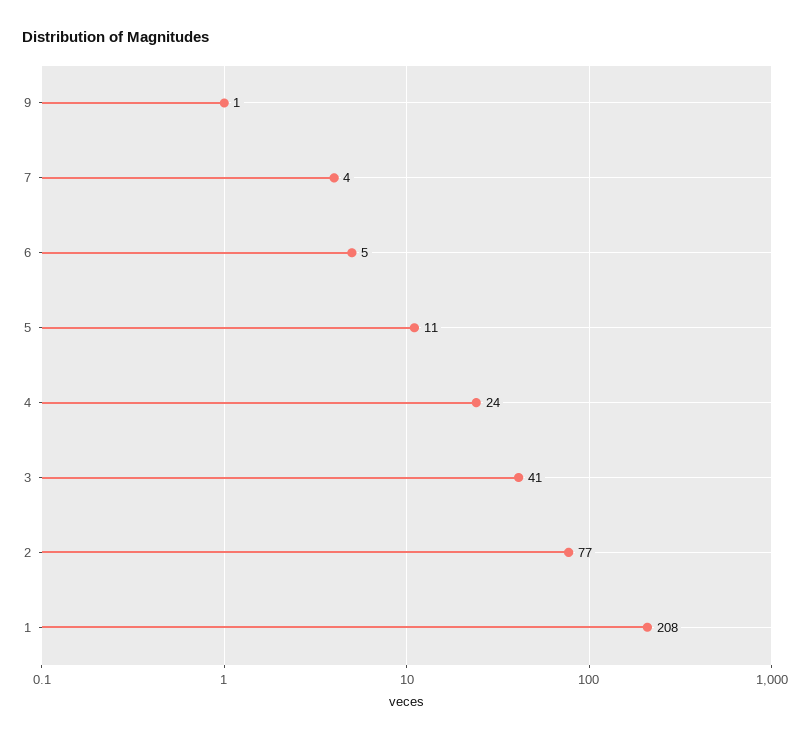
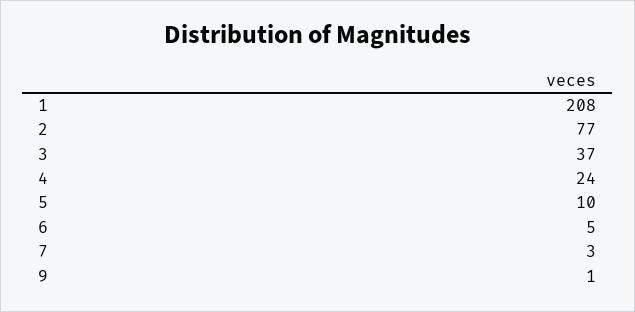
7: 4 -> 3
5: 11 -> 10
3: 41 -> 37

